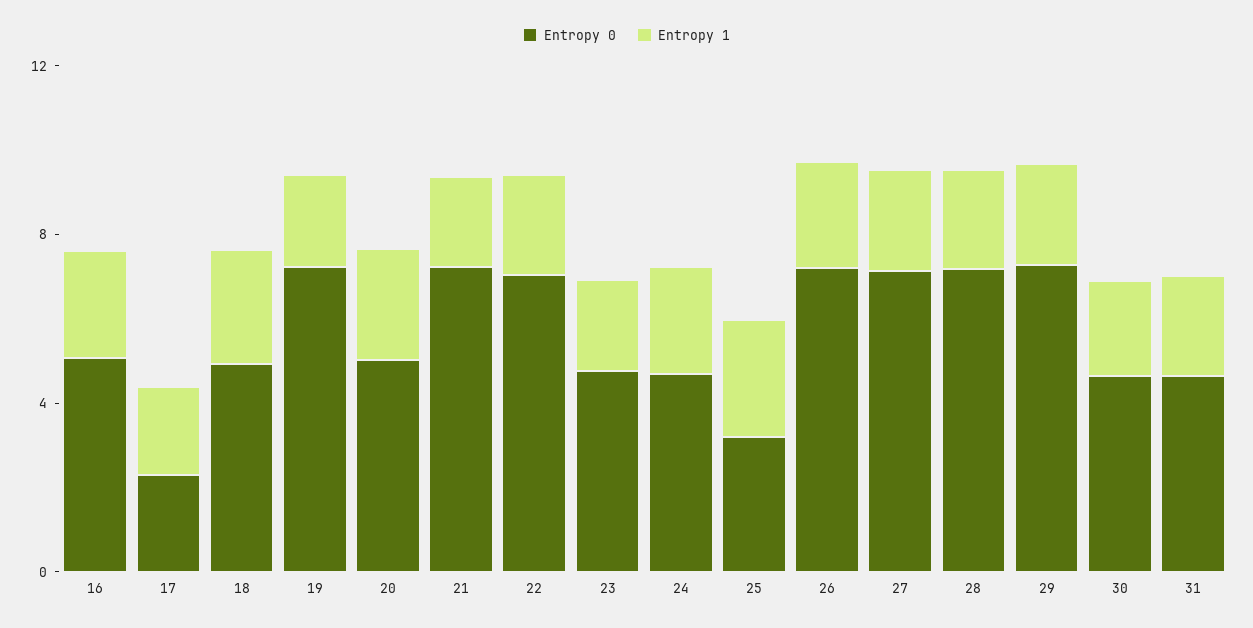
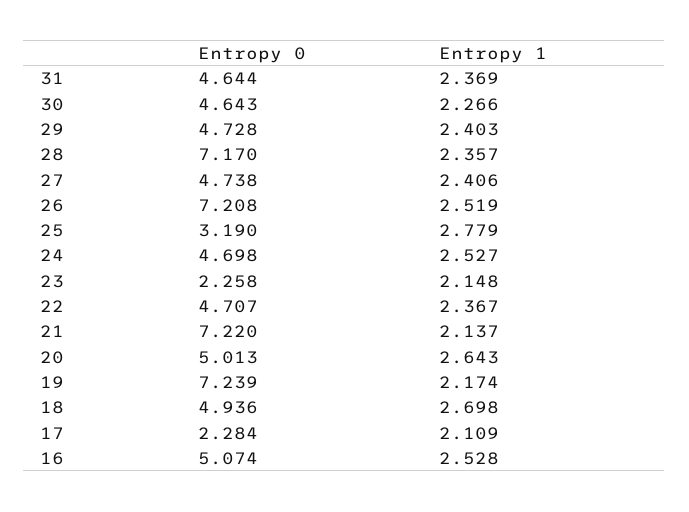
Entropy 0, 22: 7 -> 4.707
Entropy 0, 23: 5 -> 2.258
Entropy 0, 27: 7 -> 4.738
Entropy 0, 29: 7 -> 4.728

